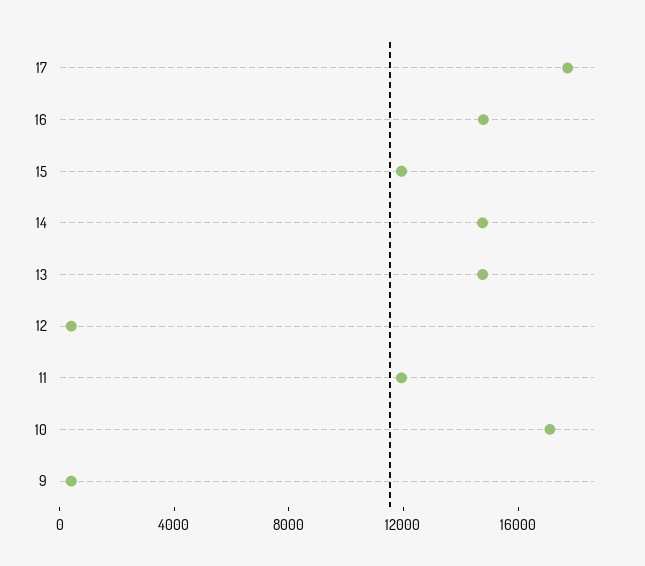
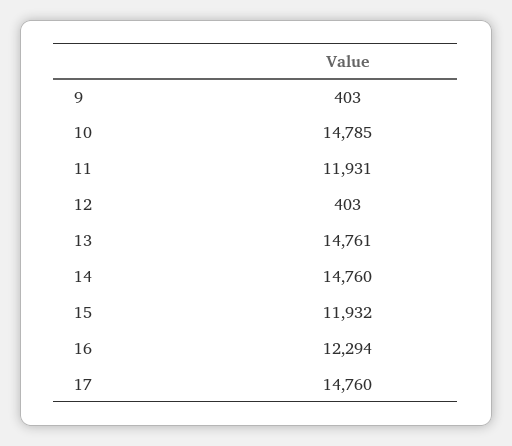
17: 18000 -> 14760
16: 15000 -> 12294
10: 17000 -> 14785

